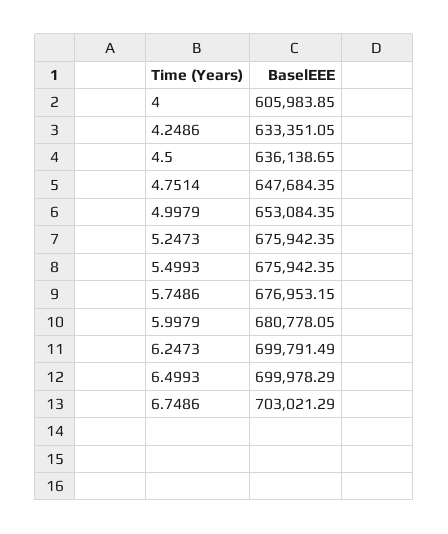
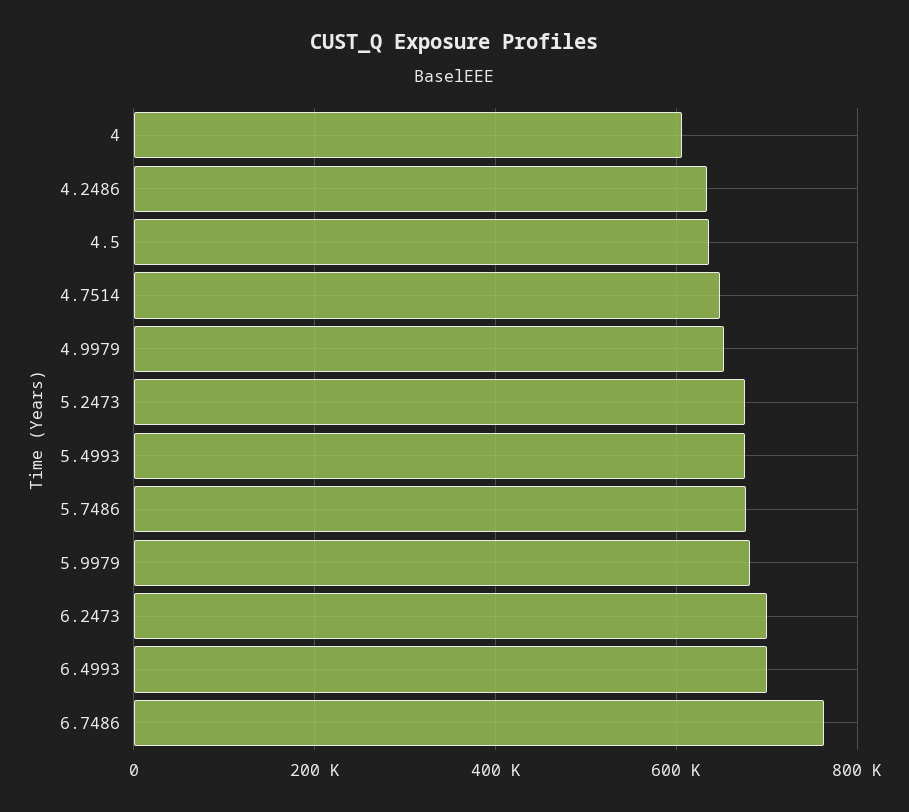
6.7486: 703021.29 -> 760000

